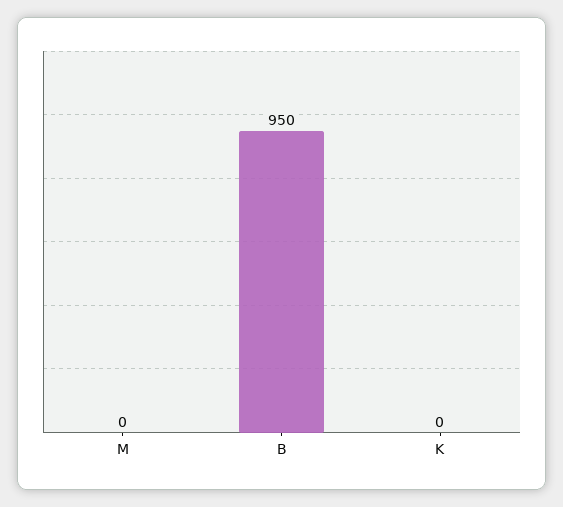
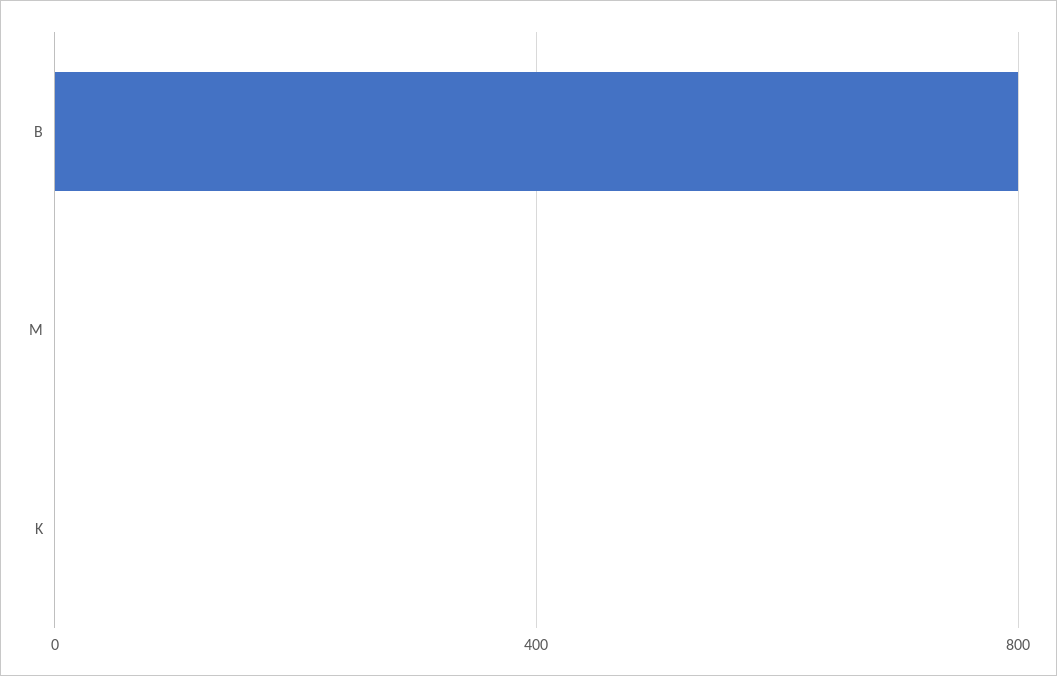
B: 950 -> 800

